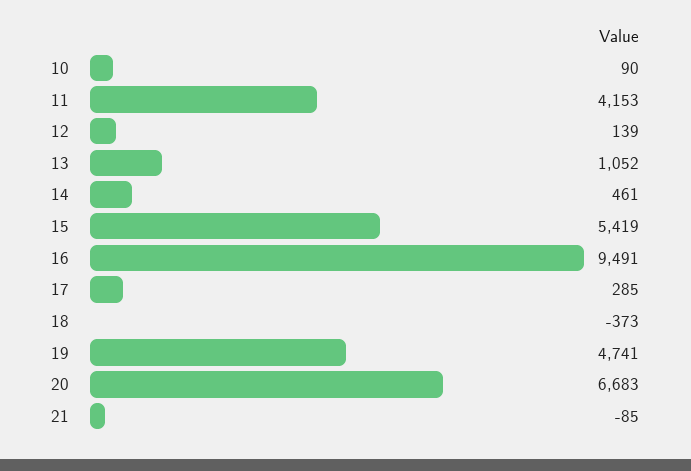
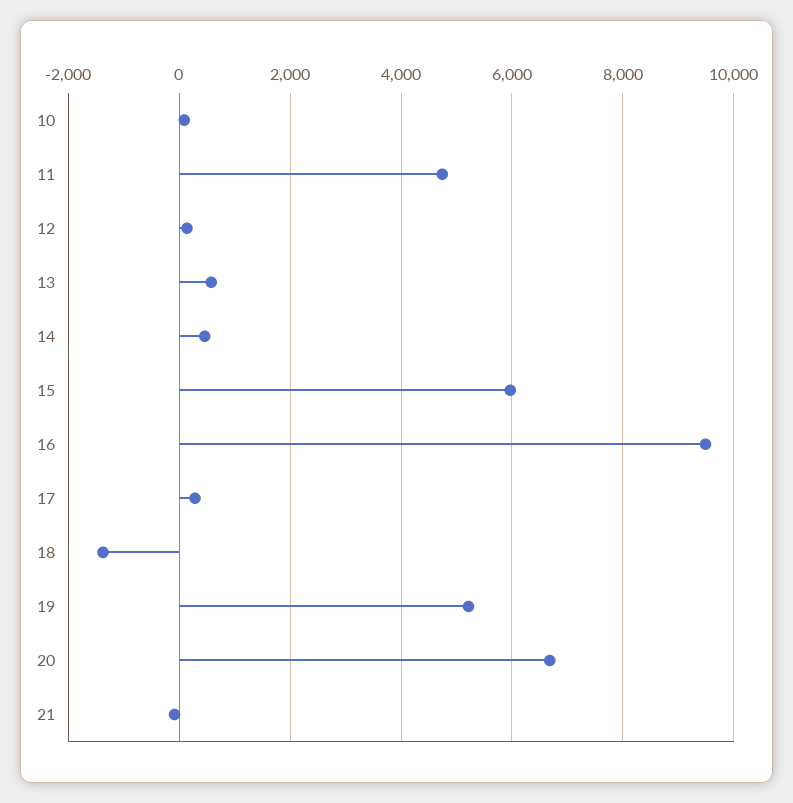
11: 4153 -> 4800
13: 1052 -> 600
15: 5419 -> 6000
18: -373 -> -1400
19: 4741 -> 5200

